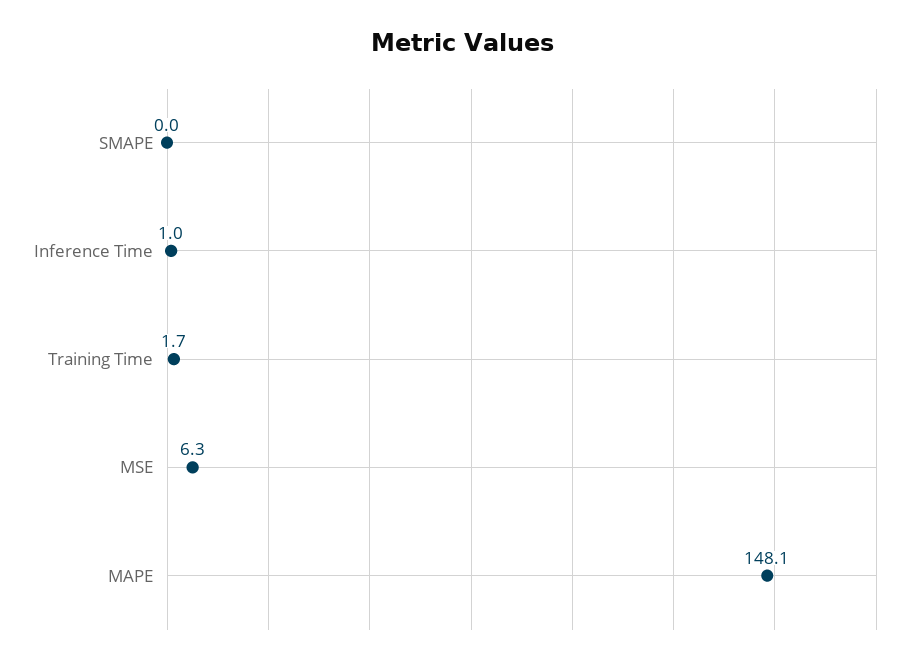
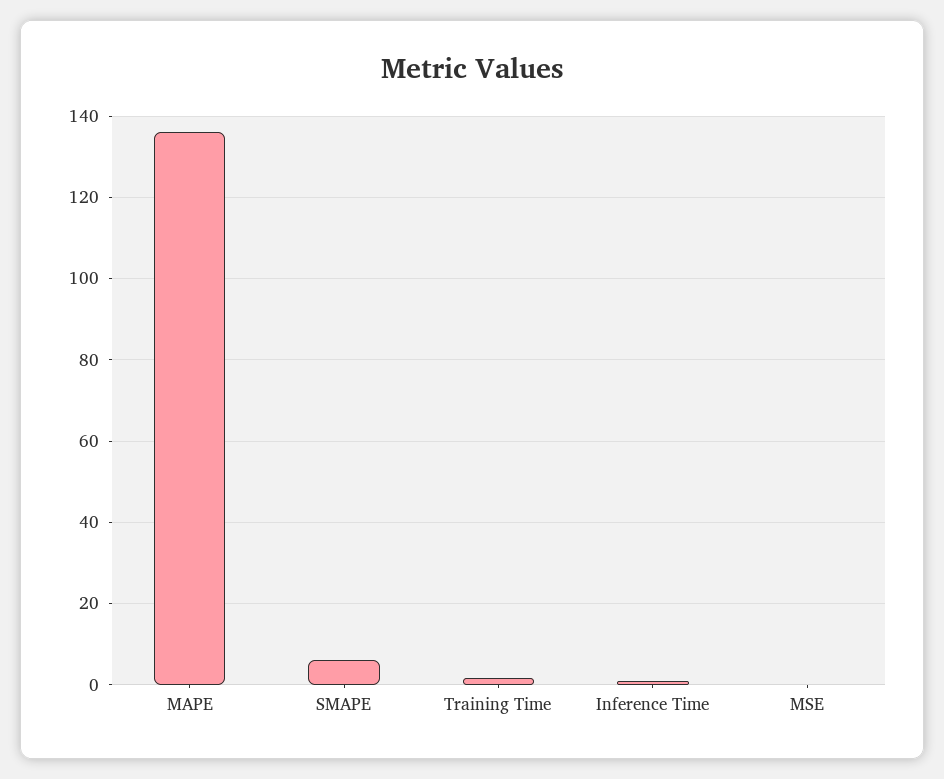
SMAPE: 0 -> 6
MSE: 6.3 -> 0
MAPE: 148.1 -> 136

